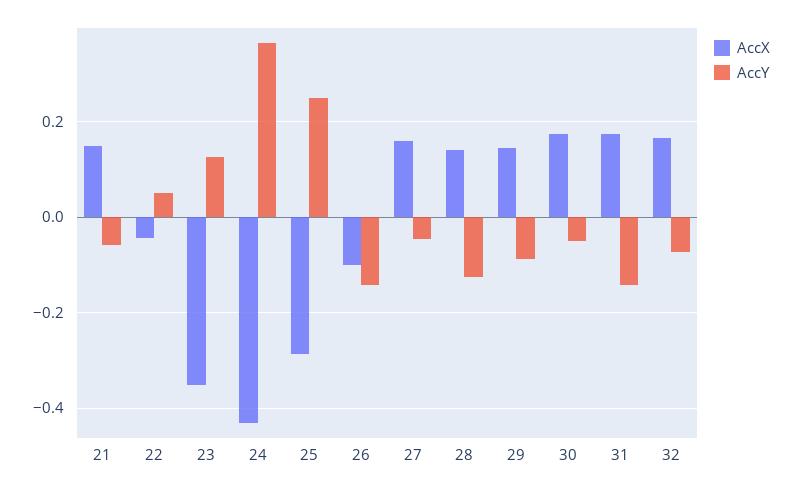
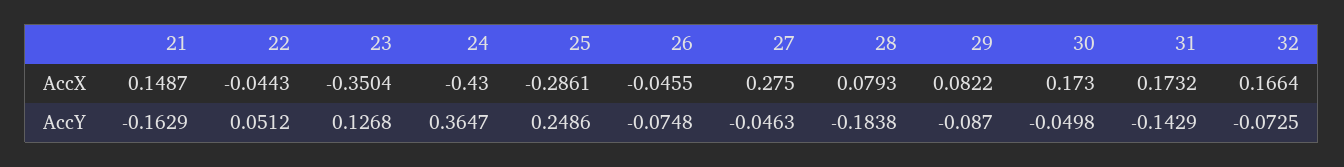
AccY, 21: -0.06 -> -0.1629
AccX, 26: -0.1 -> -0.0455
AccY, 26: -0.14 -> -0.0748
AccX, 27: 0.16 -> 0.275
AccX, 28: 0.14 -> 0.0793
AccY, 28: -0.12 -> -0.1838
AccX, 29: 0.14 -> 0.0822

